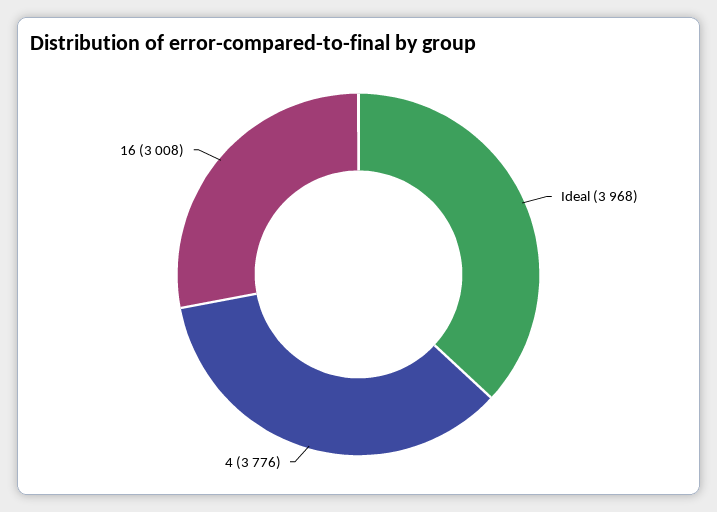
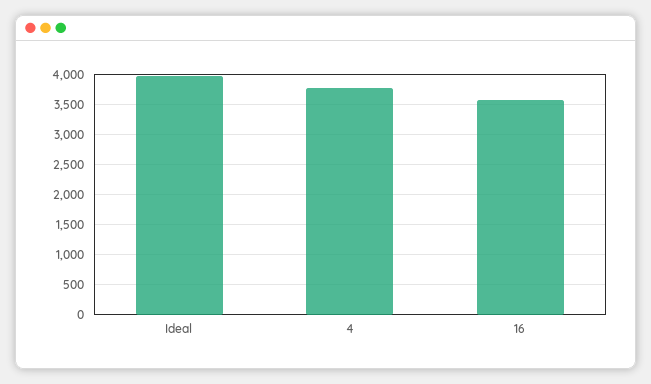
16: 3008 -> 3600

